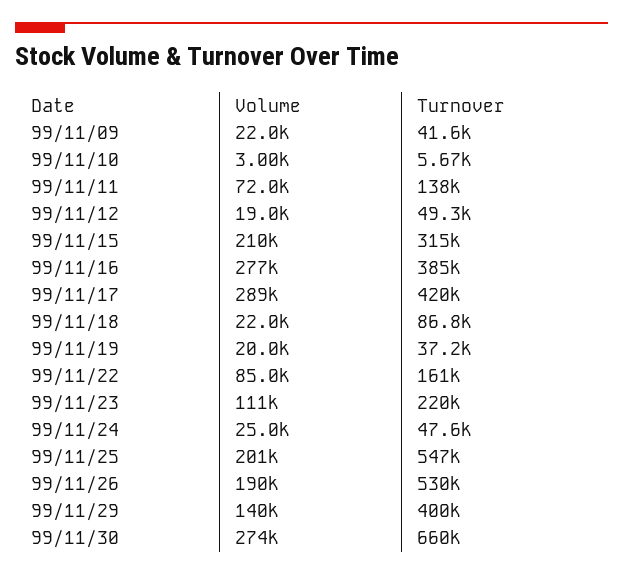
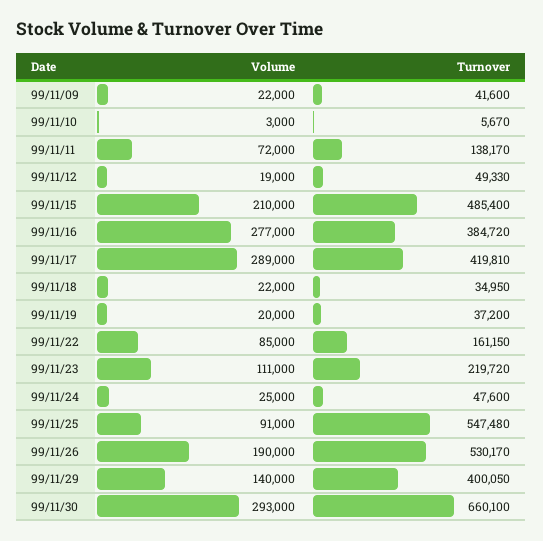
Turnover, 99/11/15: 315000 -> 485400
Turnover, 99/11/18: 86800 -> 34950
Volume, 99/11/25: 201000 -> 91000
Volume, 99/11/30: 274000 -> 293000

